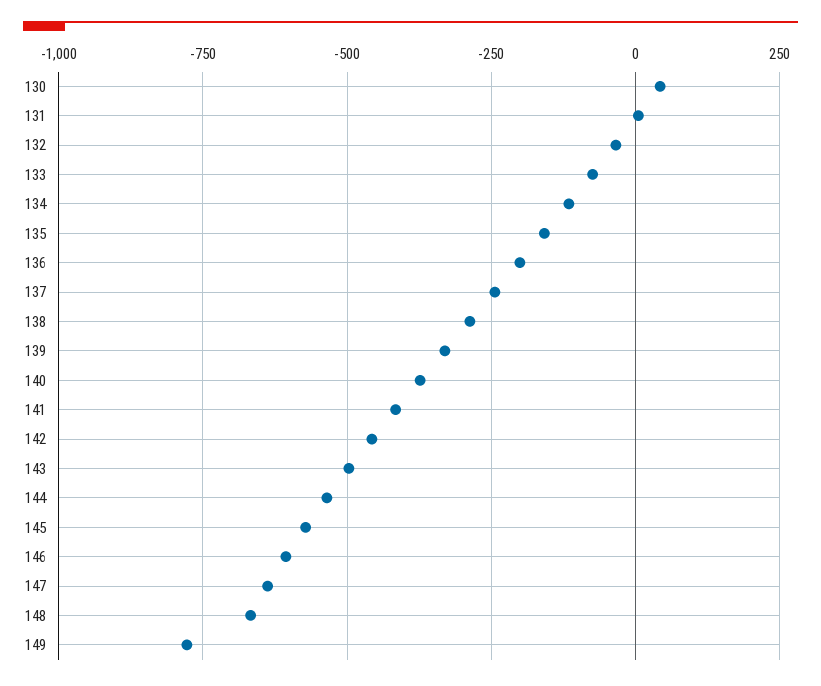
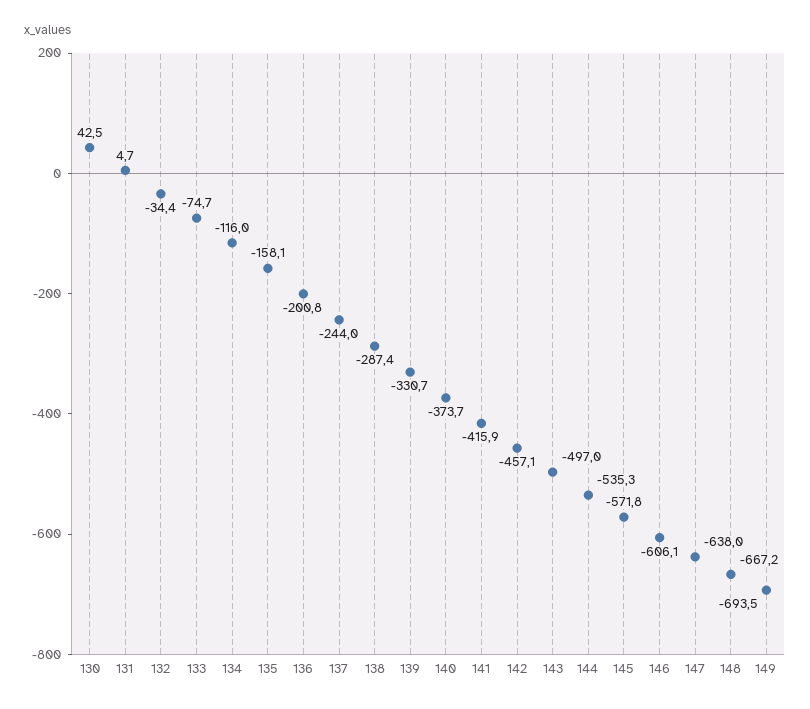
149: -775 -> -693.5

